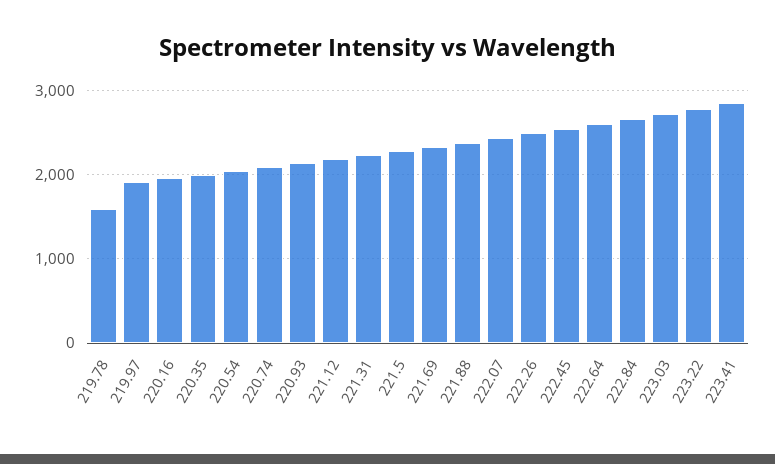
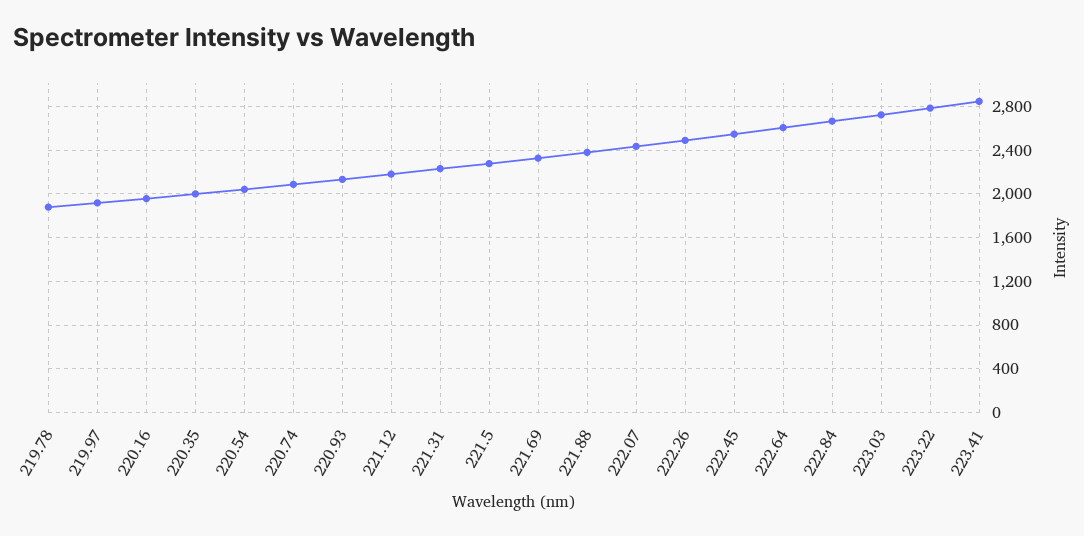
219.78: 1600 -> 1900

